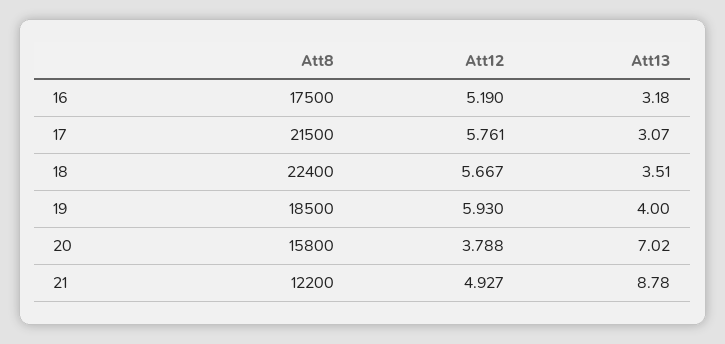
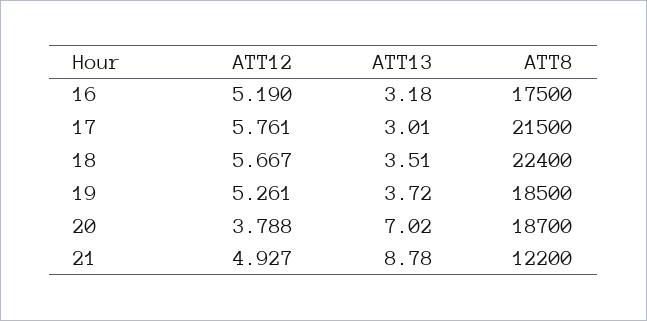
Att13, 17: 3.07 -> 3.01
Att12, 19: 5.93 -> 5.261
Att13, 19: 4 -> 3.72
Att8, 20: 15800 -> 18700

